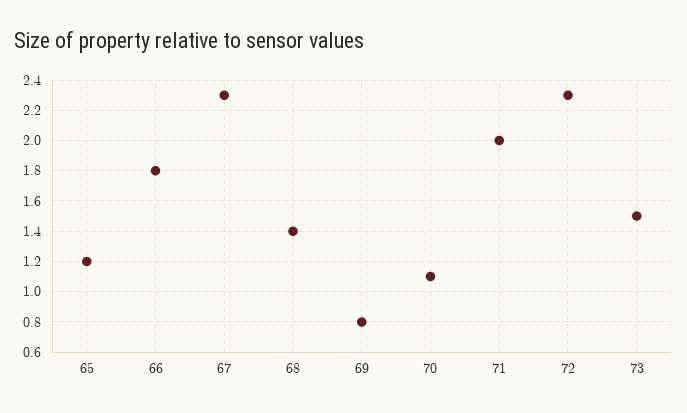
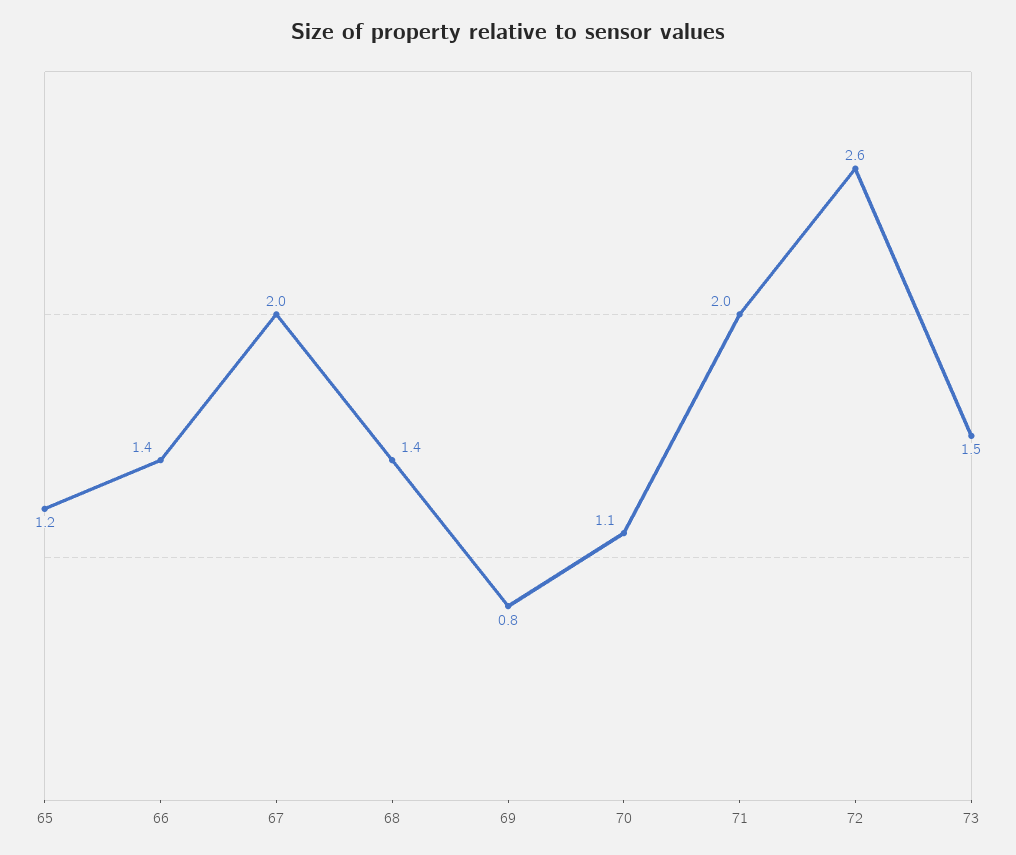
66: 1.8 -> 1.4
67: 2.3 -> 2
72: 2.3 -> 2.6

